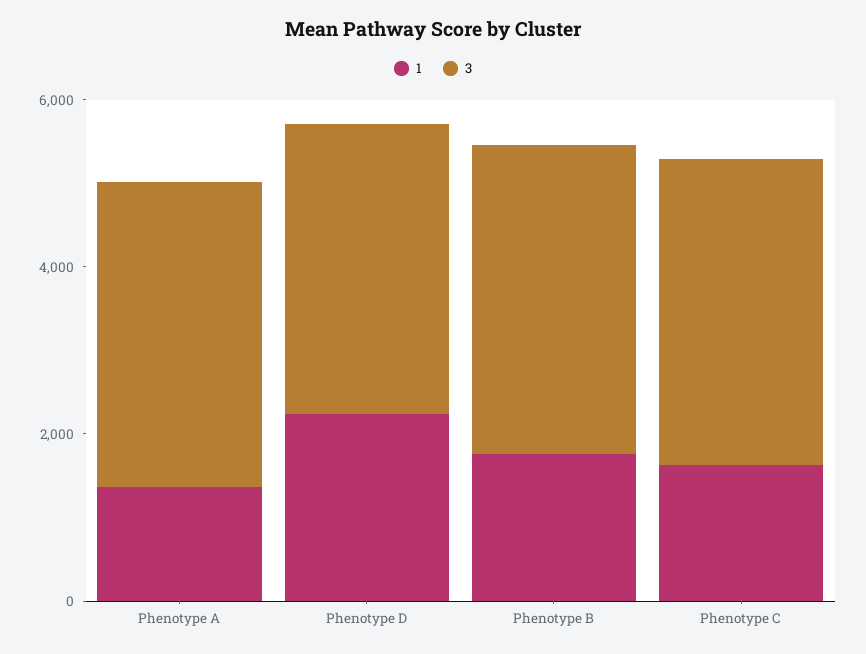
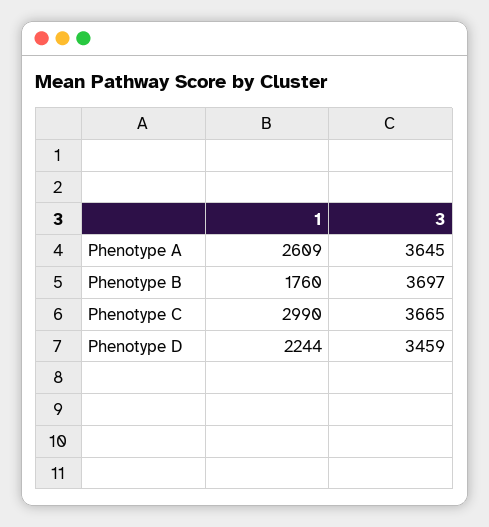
1, Phenotype A: 1500 -> 2609
1, Phenotype C: 1500 -> 2990

